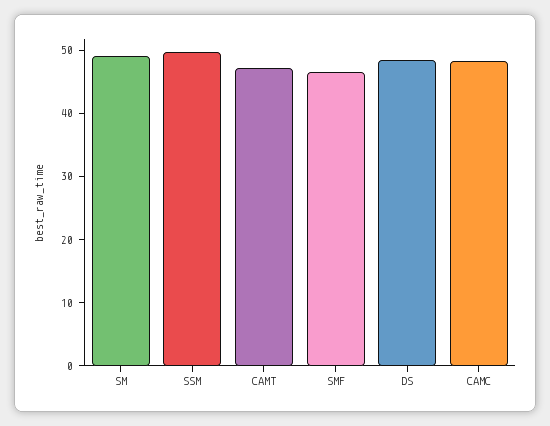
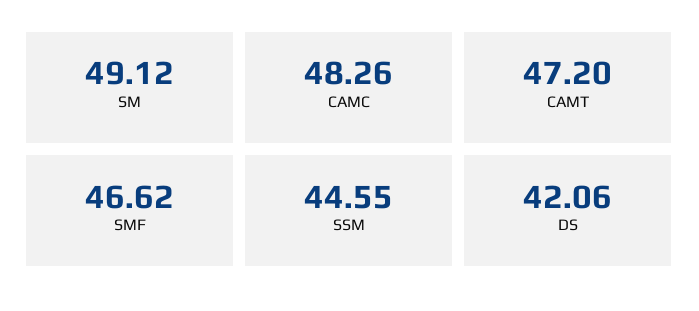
SSM: 50 -> 44.55
DS: 48 -> 42.06

